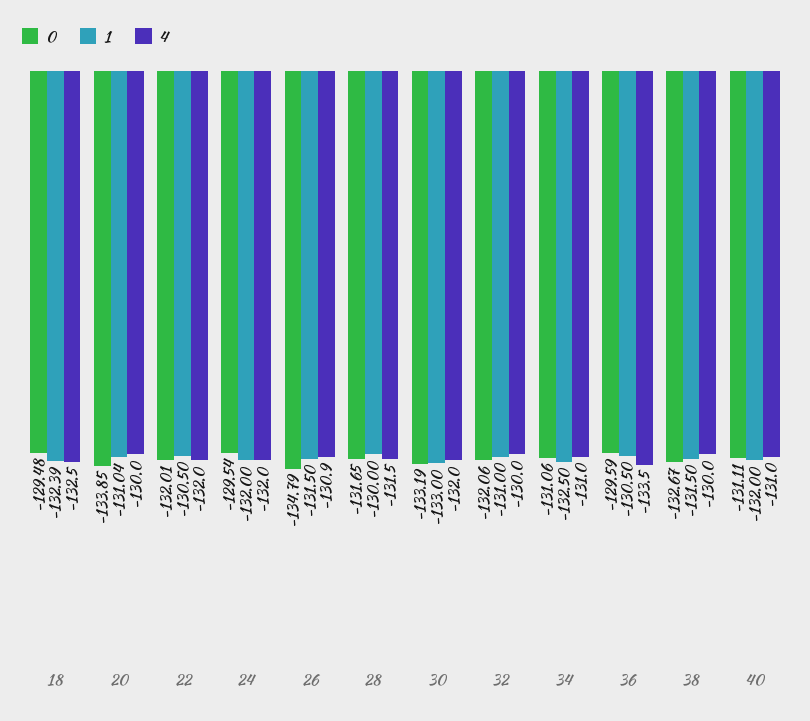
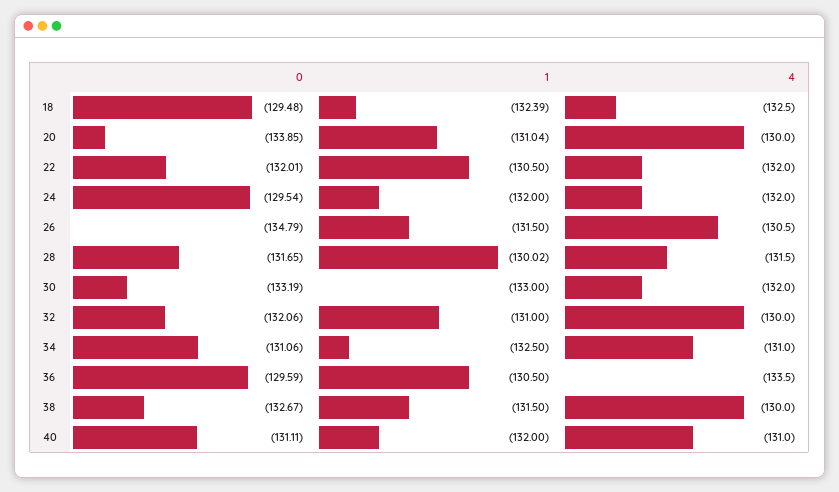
4, 26: -130.9 -> -130.5
1, 28: -130 -> -130.02

